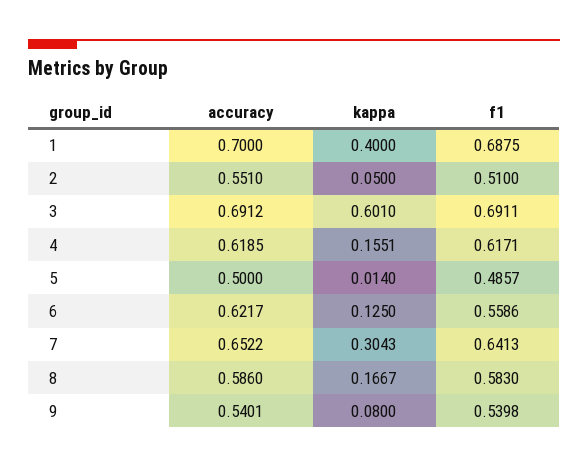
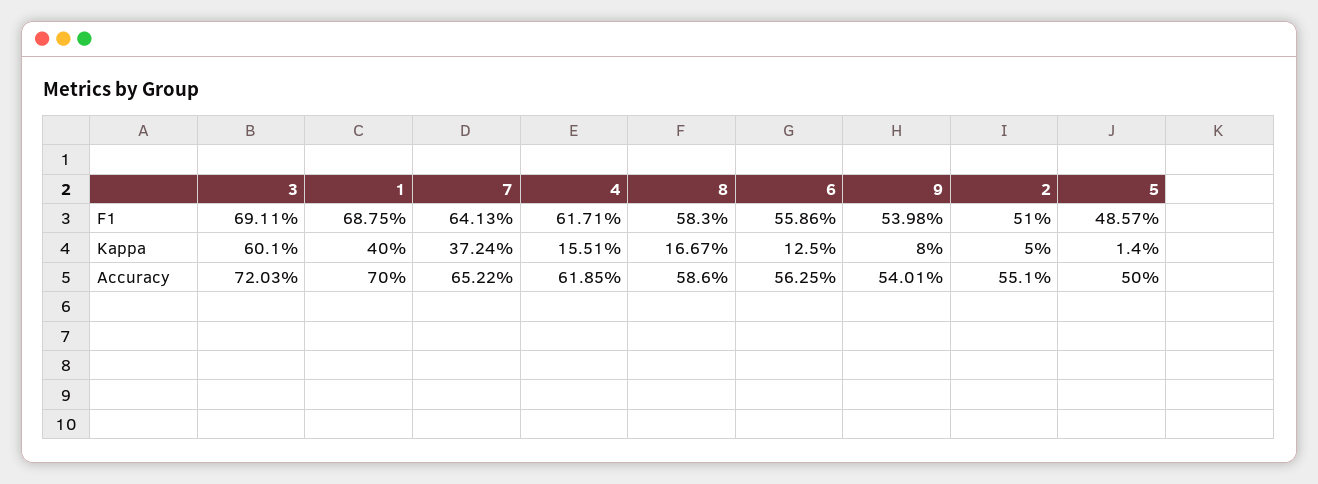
accuracy, 3: 0.6912 -> 0.7203
accuracy, 6: 0.6217 -> 0.5625
kappa, 7: 0.3043 -> 0.3724

